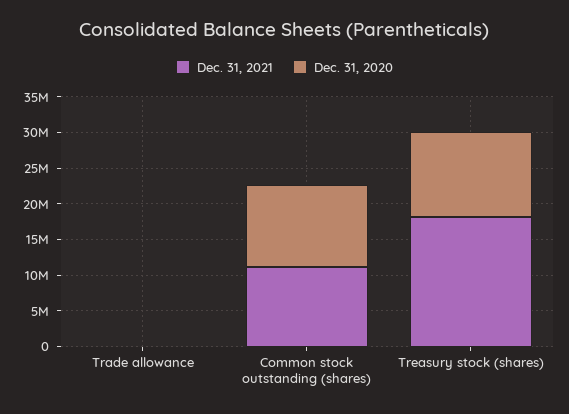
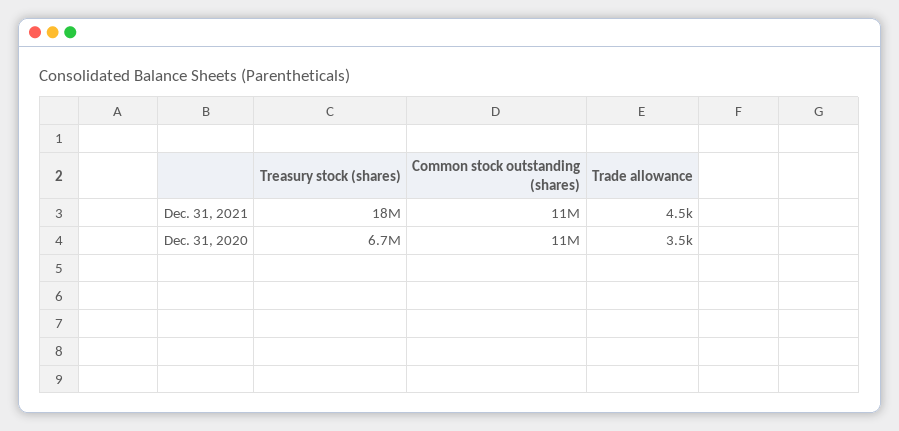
Dec. 31, 2020, Treasury stock (shares): 12500000 -> 6700000

